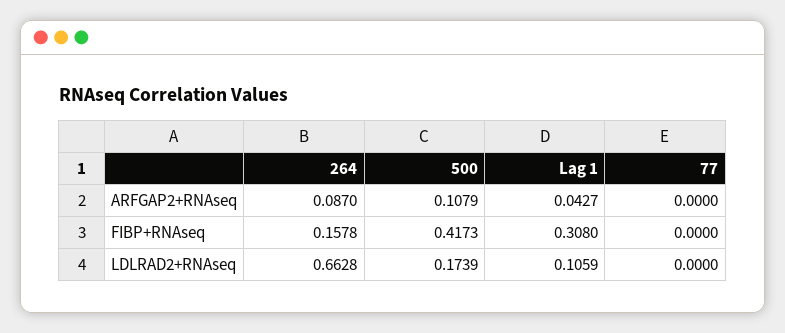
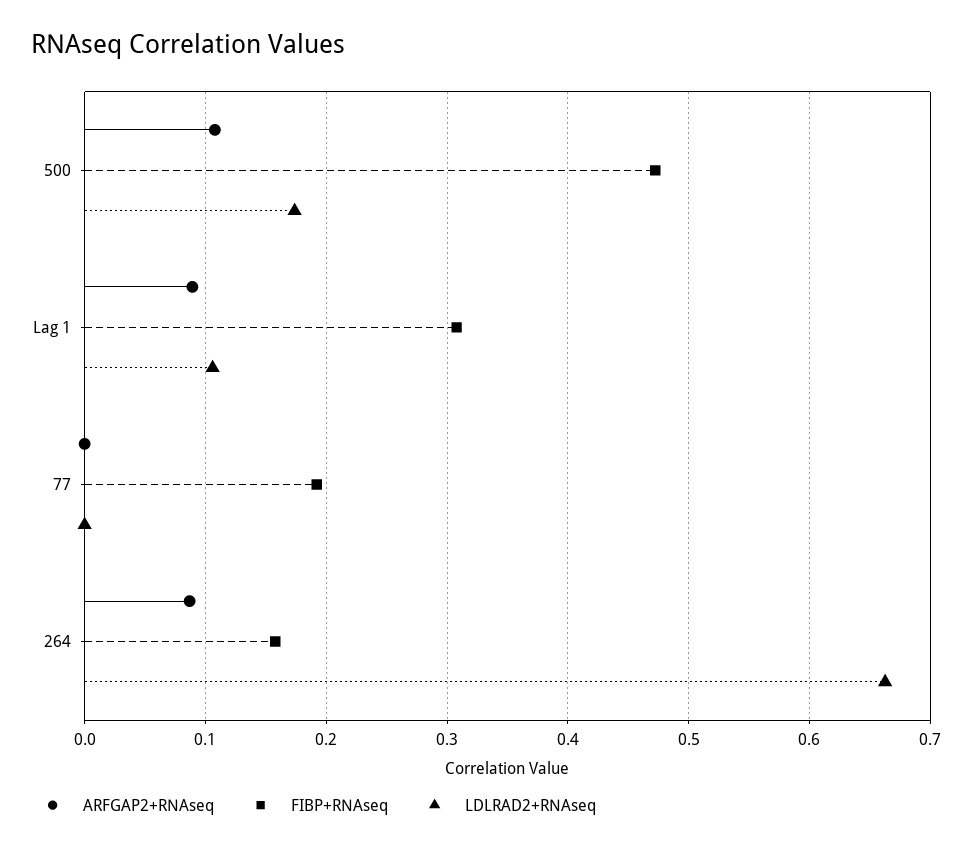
ARFGAP2+RNAseq, Lag 1: 0.0427 -> 0.09
FIBP+RNAseq, 500: 0.4173 -> 0.47
FIBP+RNAseq, 77: 0 -> 0.19

